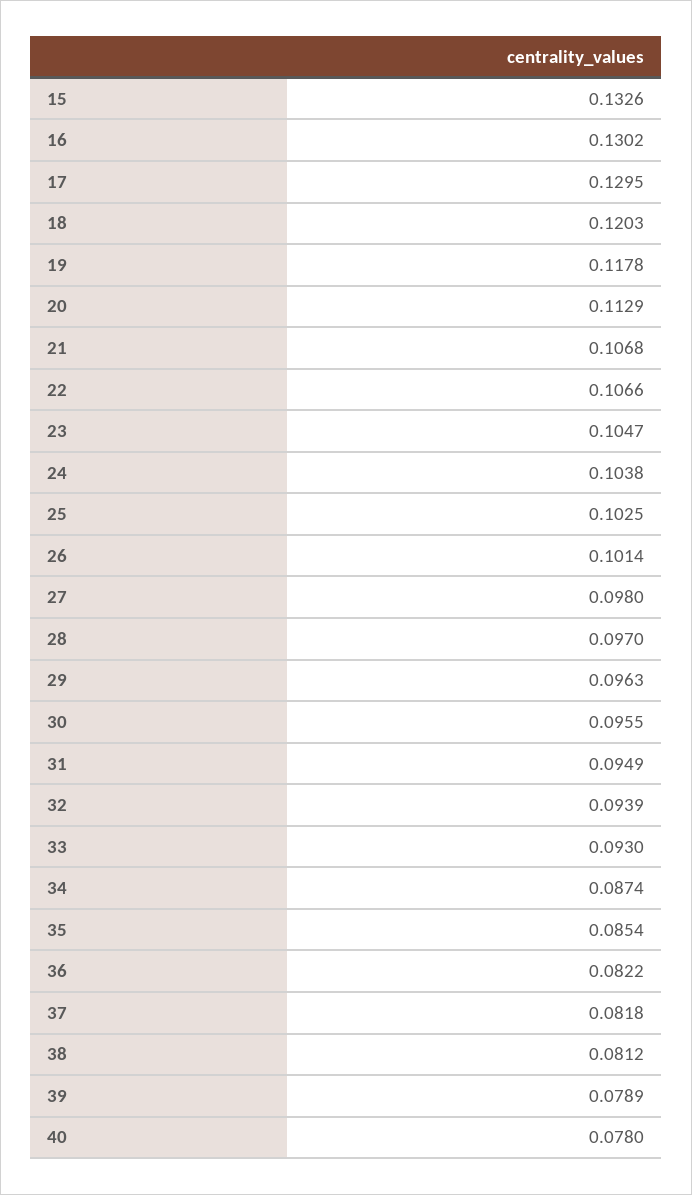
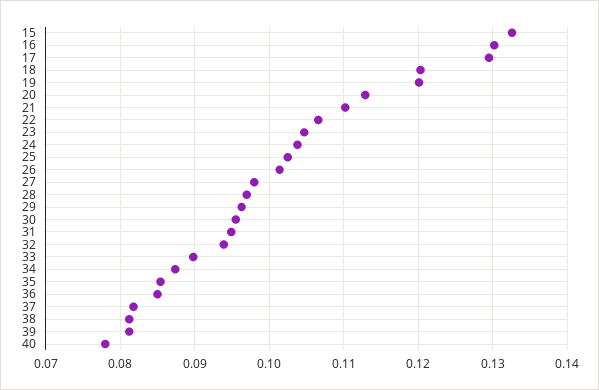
19: 0.1178 -> 0.12
21: 0.1068 -> 0.11
33: 0.093 -> 0.09
36: 0.0822 -> 0.085
39: 0.0789 -> 0.081

